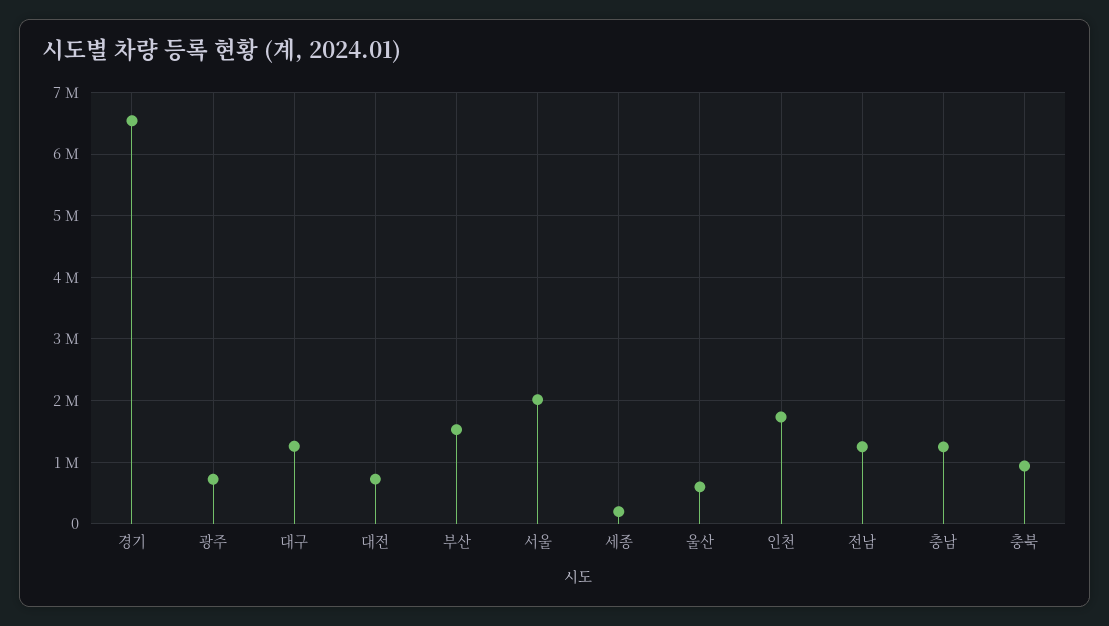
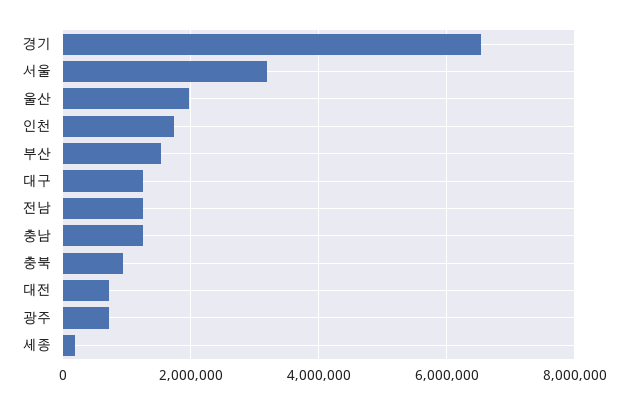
서울: 2000000 -> 3200000
울산: 600000 -> 2000000

